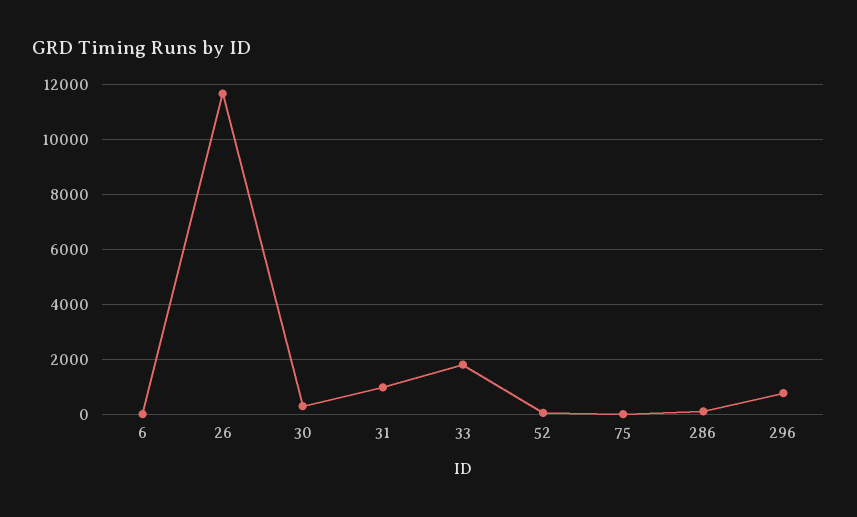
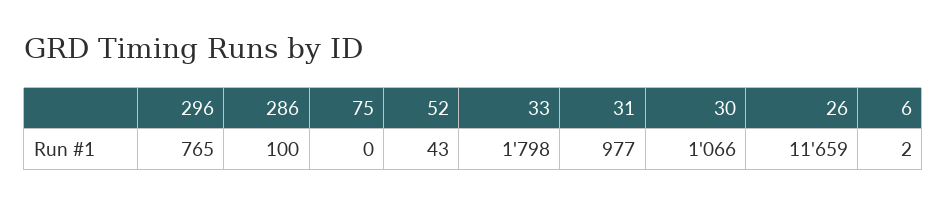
30: 250 -> 1066

